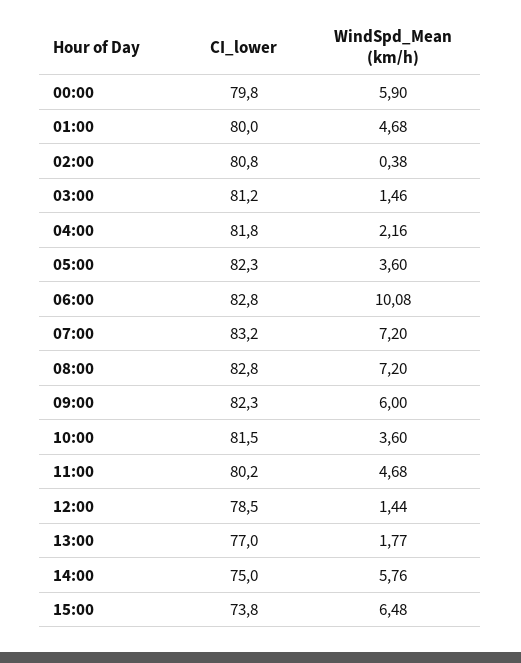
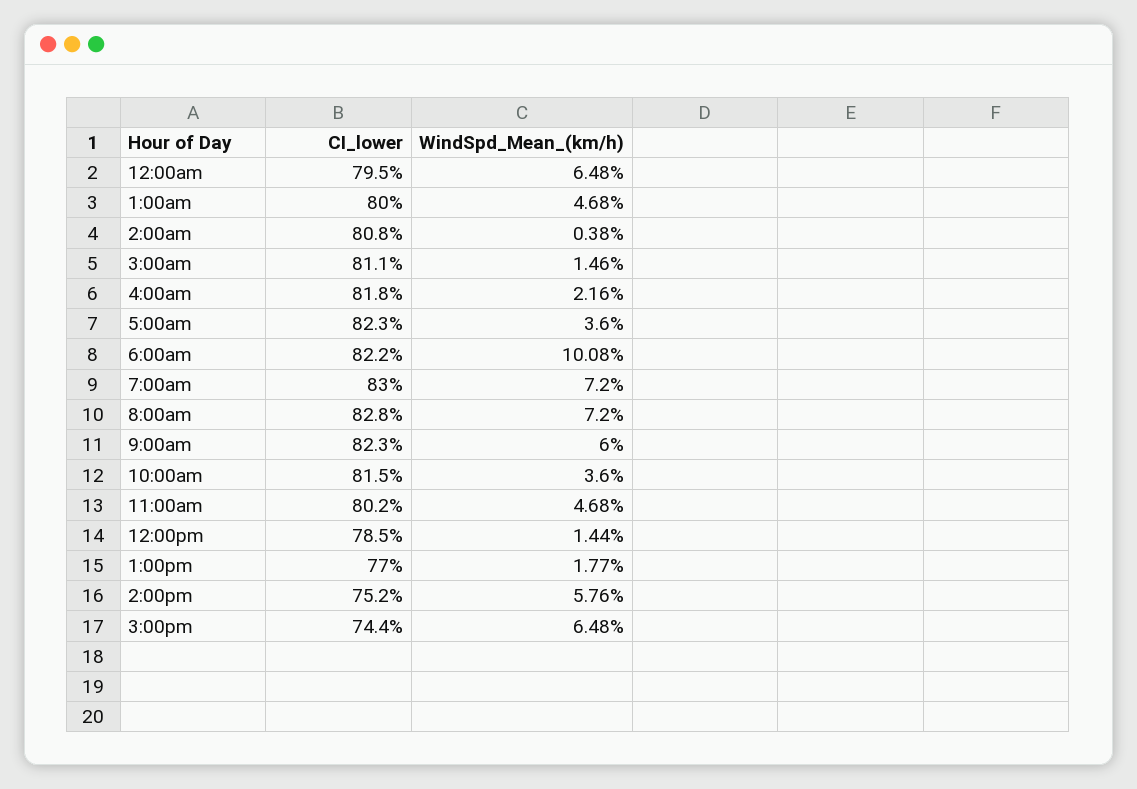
CI_lower, 00:00: 79.8 -> 79.5
WindSpd_Mean (km/h), 00:00: 5.9 -> 6.48
CI_lower, 03:00: 81.2 -> 81.1
CI_lower, 06:00: 82.8 -> 82.2
CI_lower, 07:00: 83.2 -> 83
CI_lower, 14:00: 75 -> 75.2
CI_lower, 15:00: 73.8 -> 74.4

